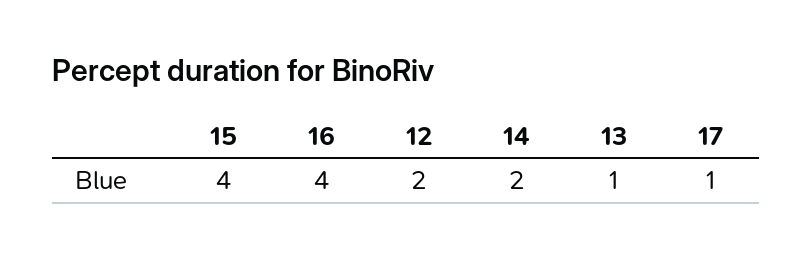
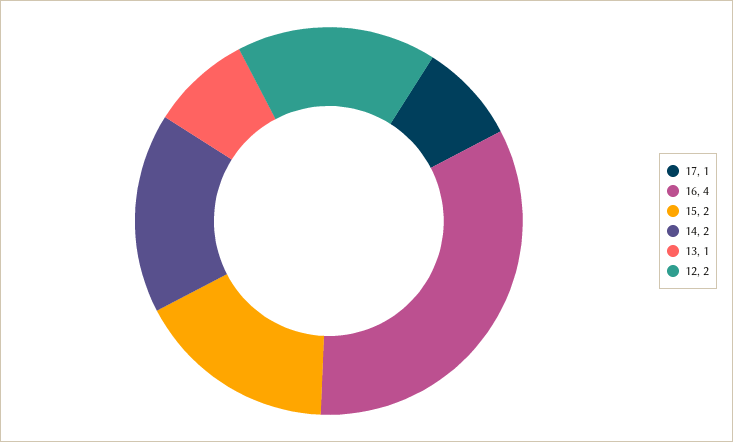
15: 4 -> 2

